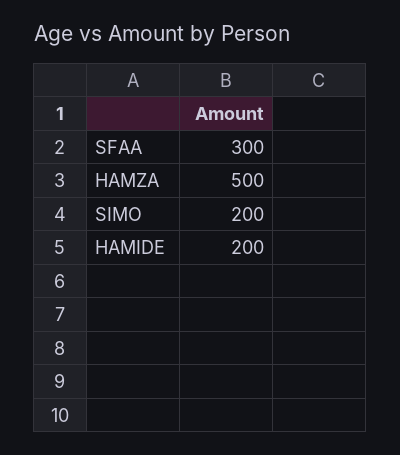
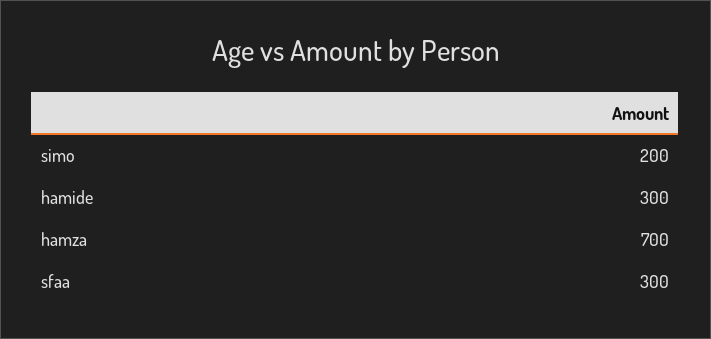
HAMZA: 500 -> 700
HAMIDE: 200 -> 300

